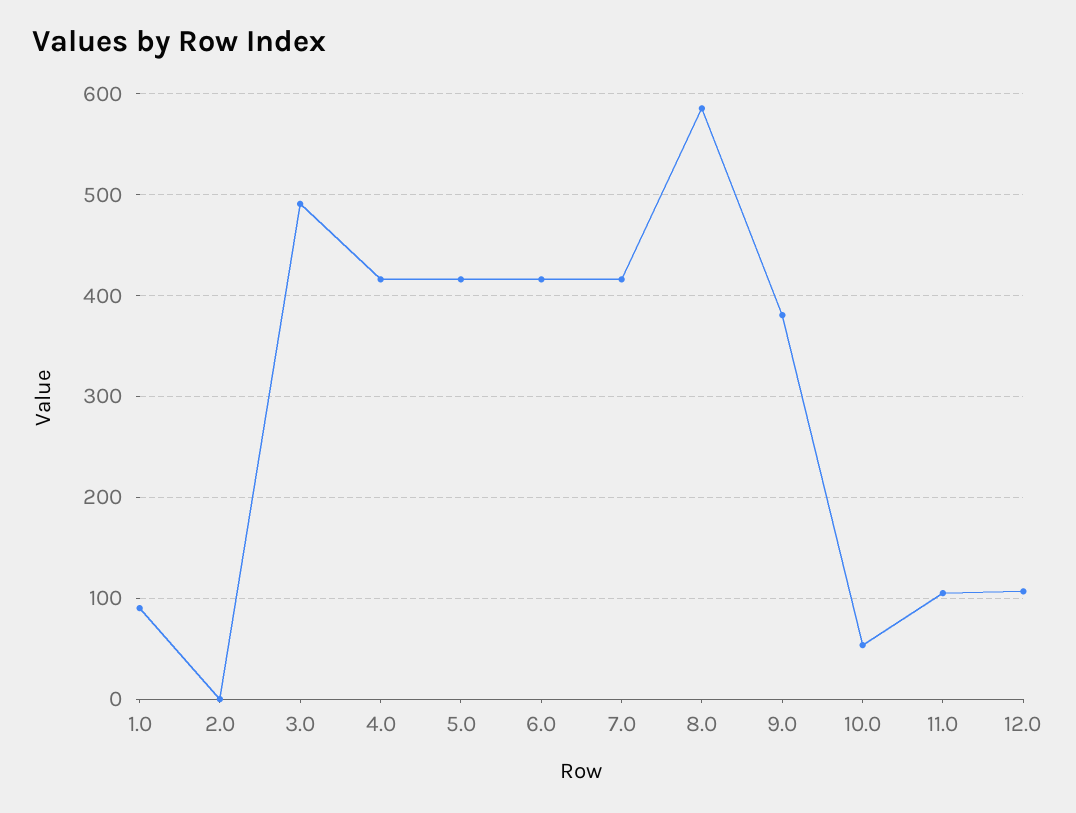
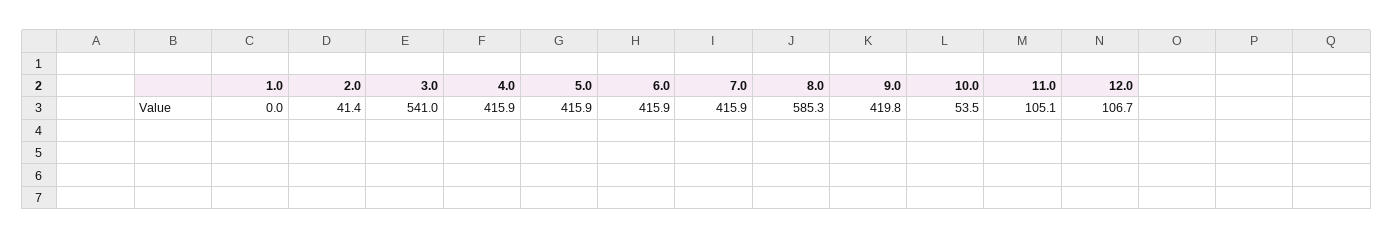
1.0: 90 -> 0
2.0: 0 -> 41.4
3.0: 490 -> 541
9.0: 380 -> 419.8

